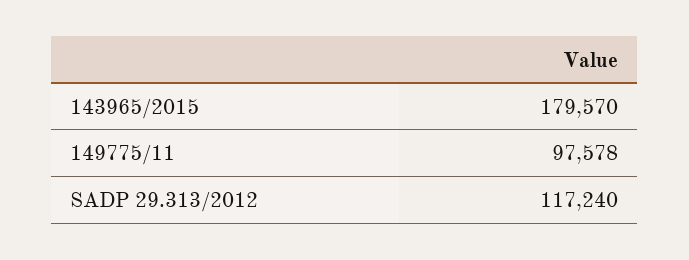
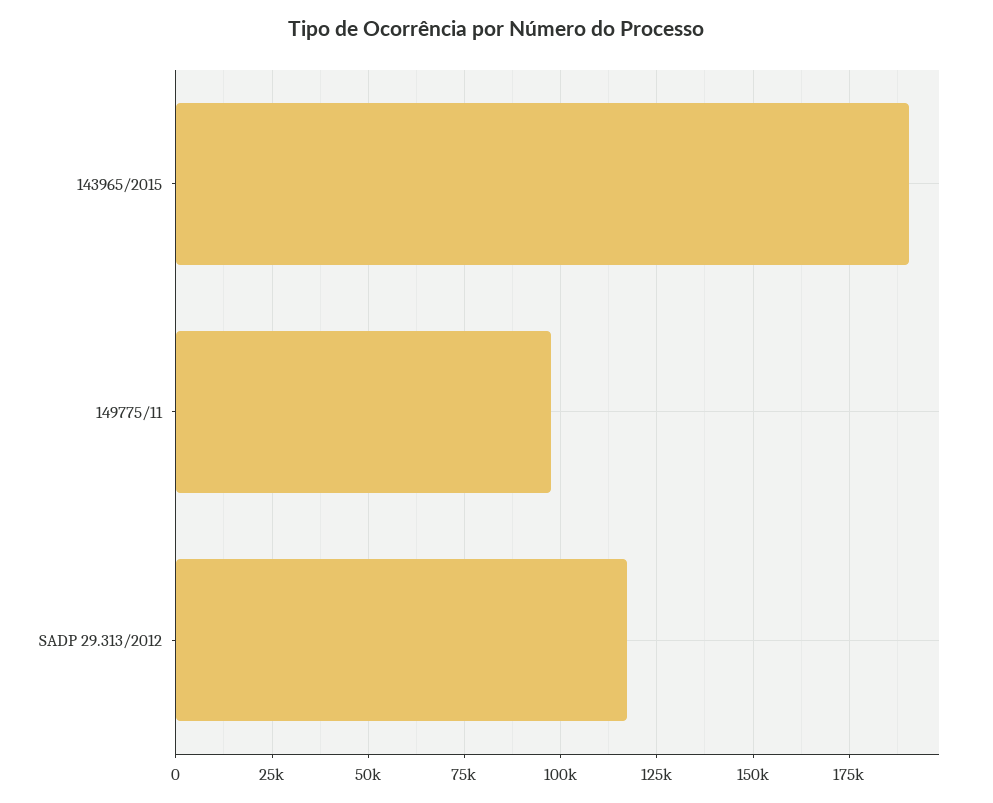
143965/2015: 179570 -> 190000

